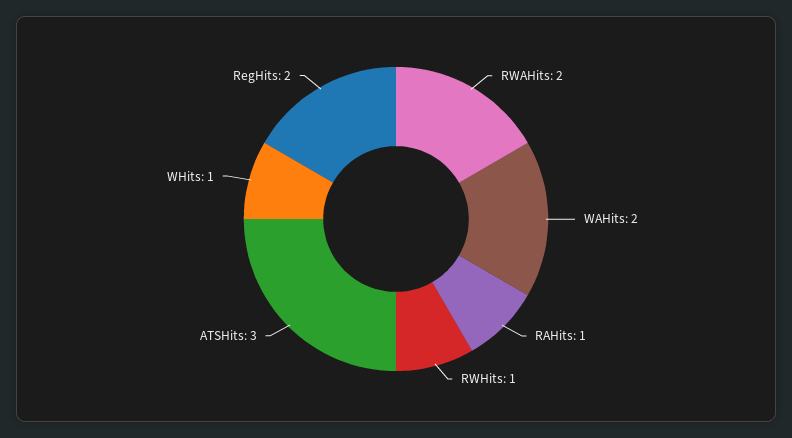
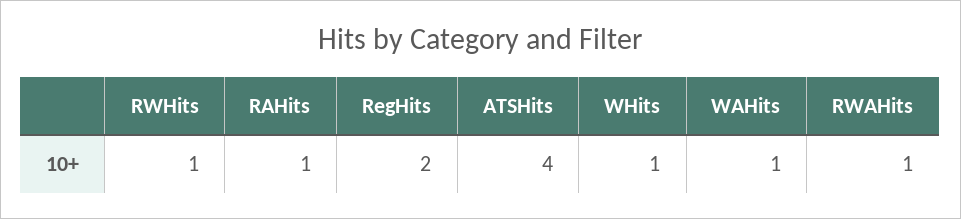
RWAHits: 2 -> 1
WAHits: 2 -> 1
ATSHits: 3 -> 4

